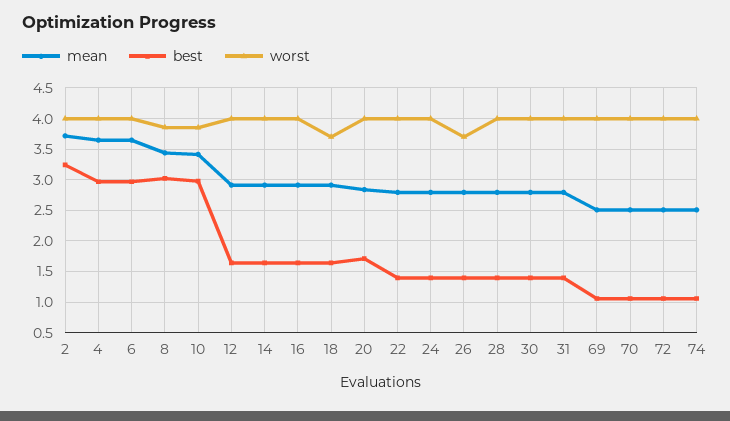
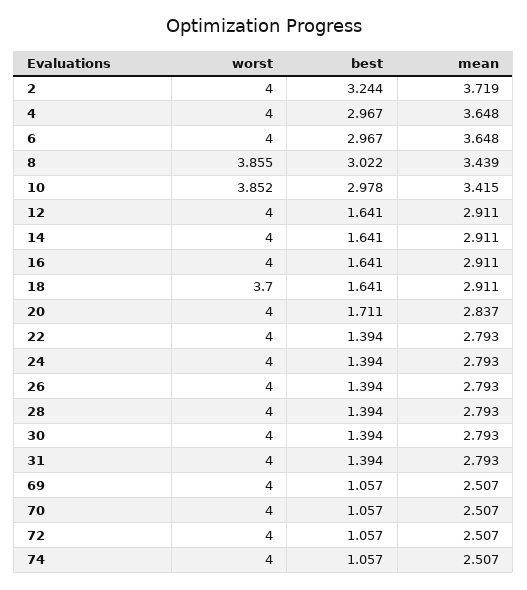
worst, 26: 3.7 -> 4

